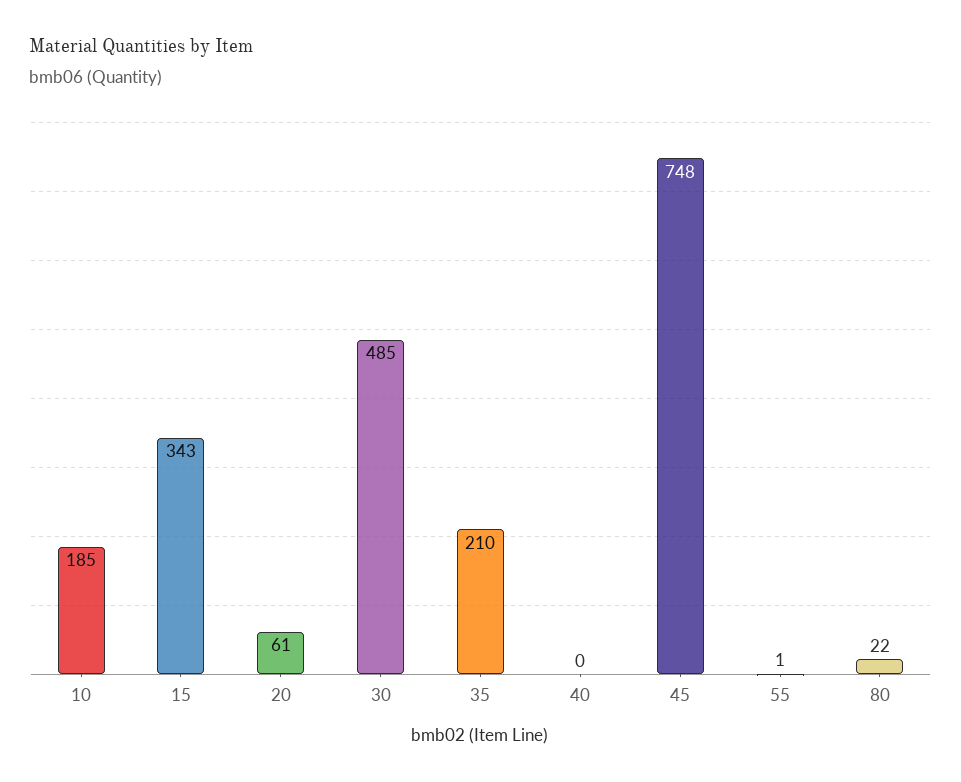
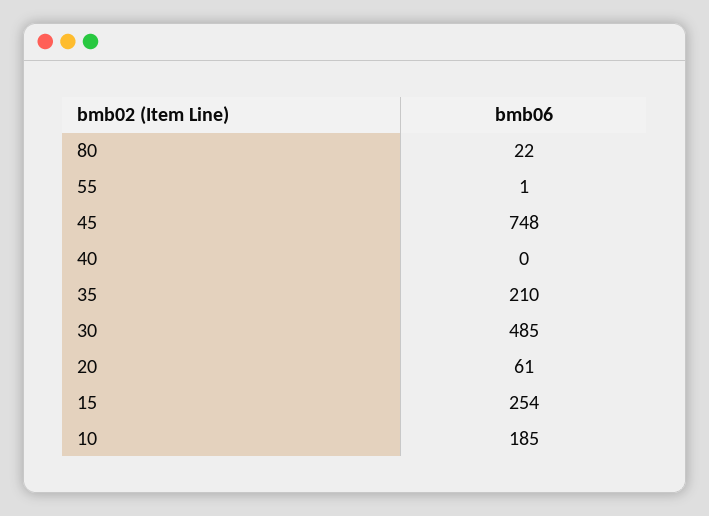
15: 343 -> 254

